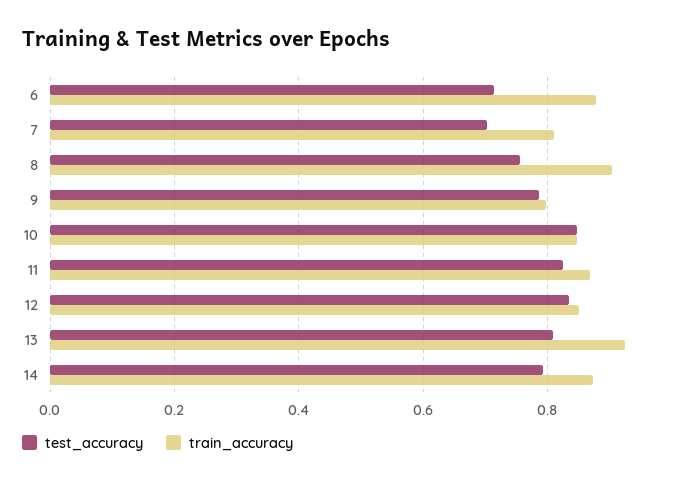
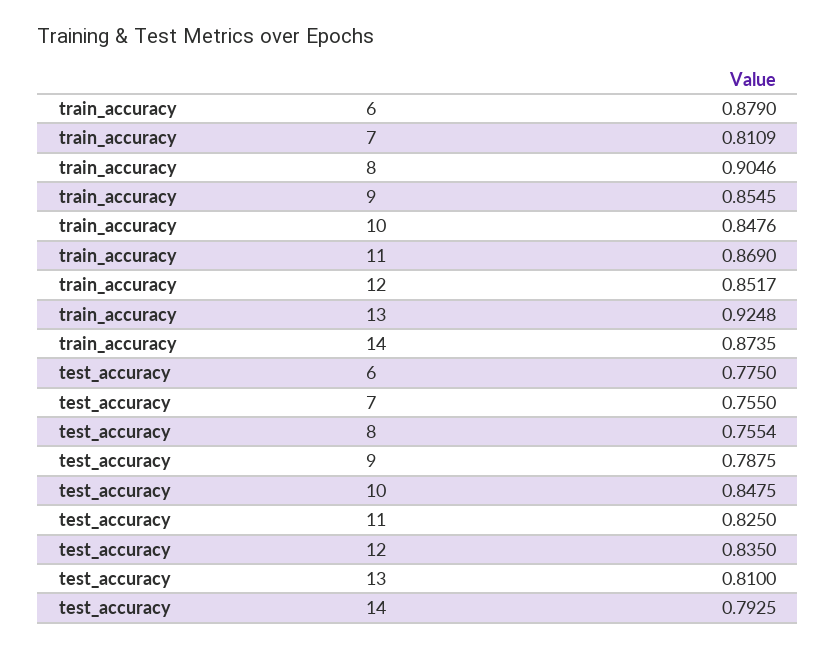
test_accuracy, 6: 0.72 -> 0.775
test_accuracy, 7: 0.7 -> 0.755
train_accuracy, 9: 0.8 -> 0.8545

